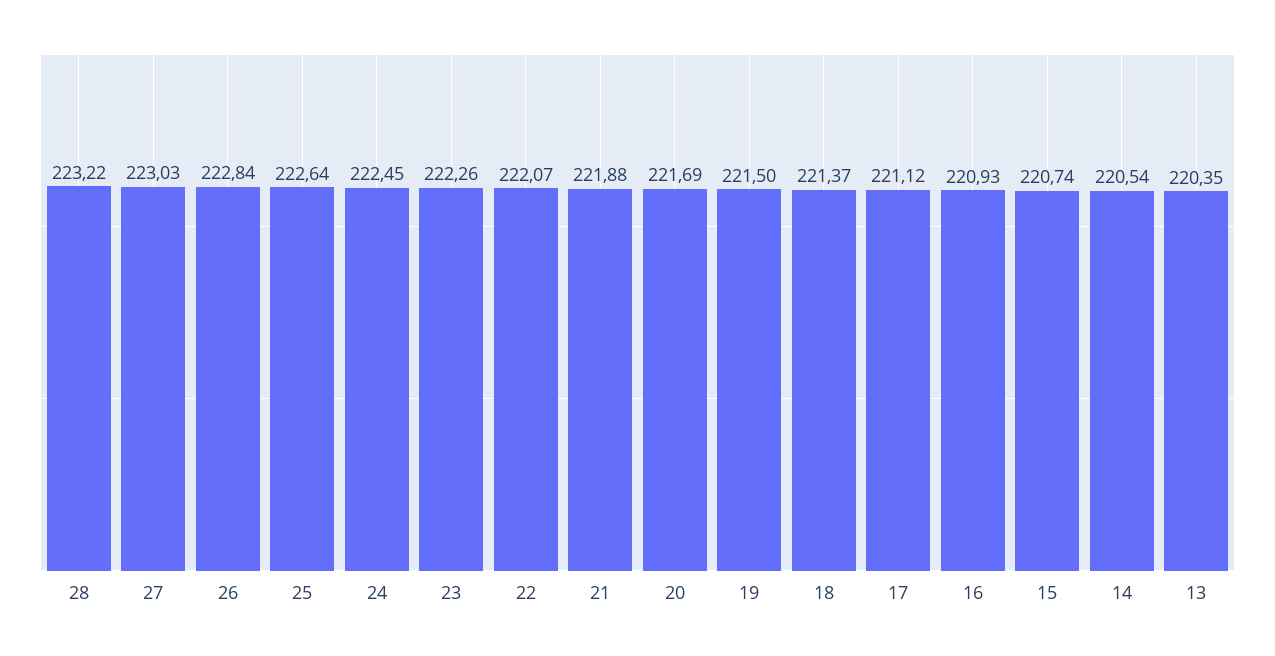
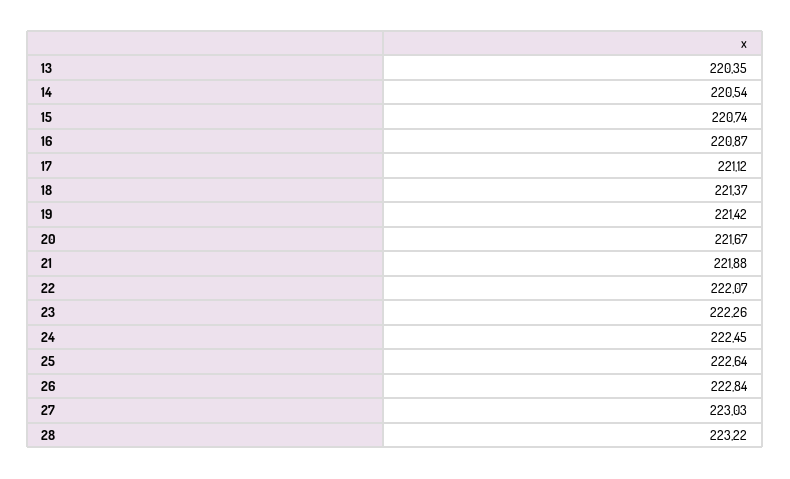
20: 221.69 -> 221.67
19: 221.5 -> 221.42
16: 220.93 -> 220.87

